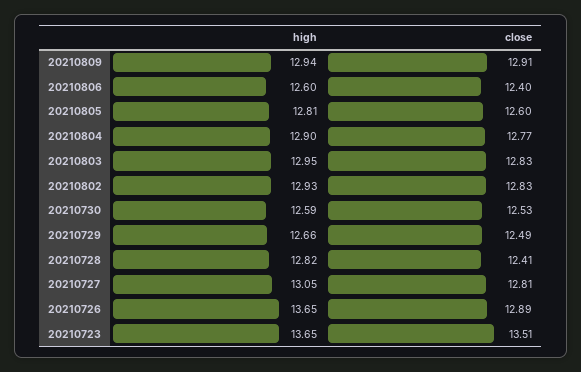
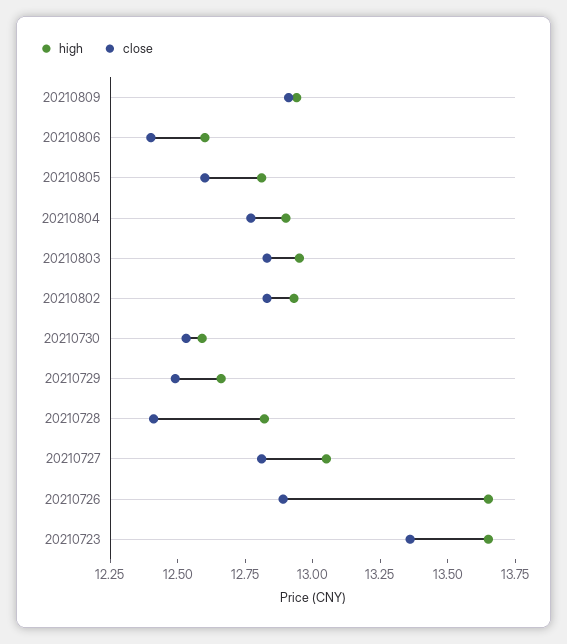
close, 20210723: 13.51 -> 13.35

